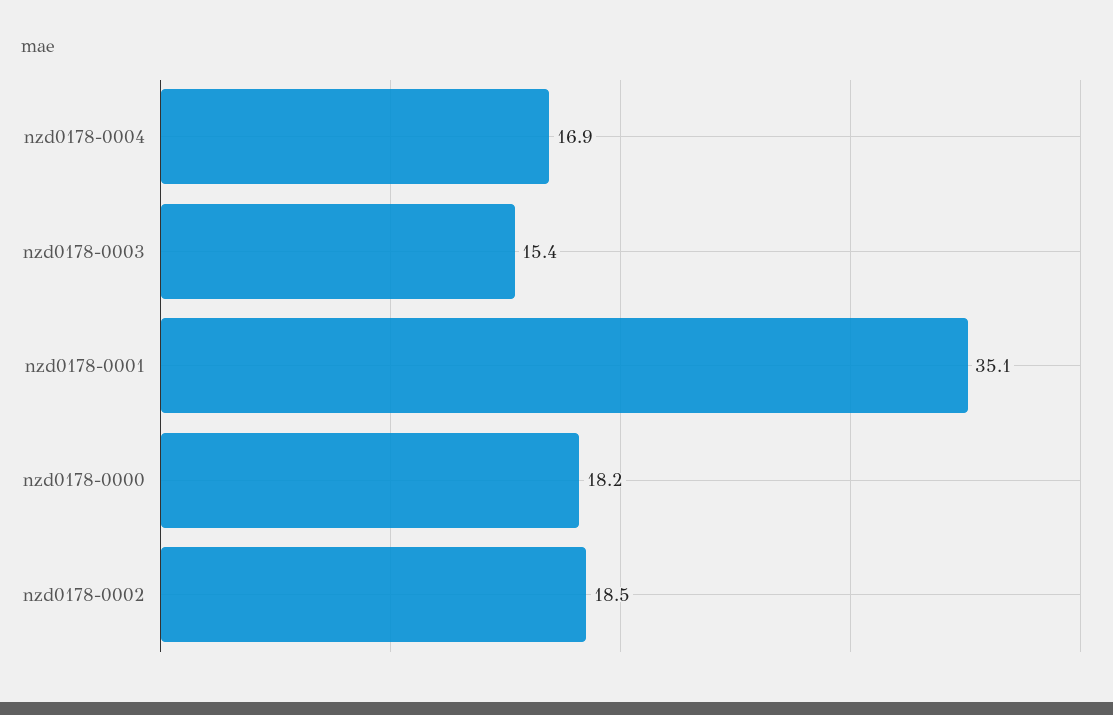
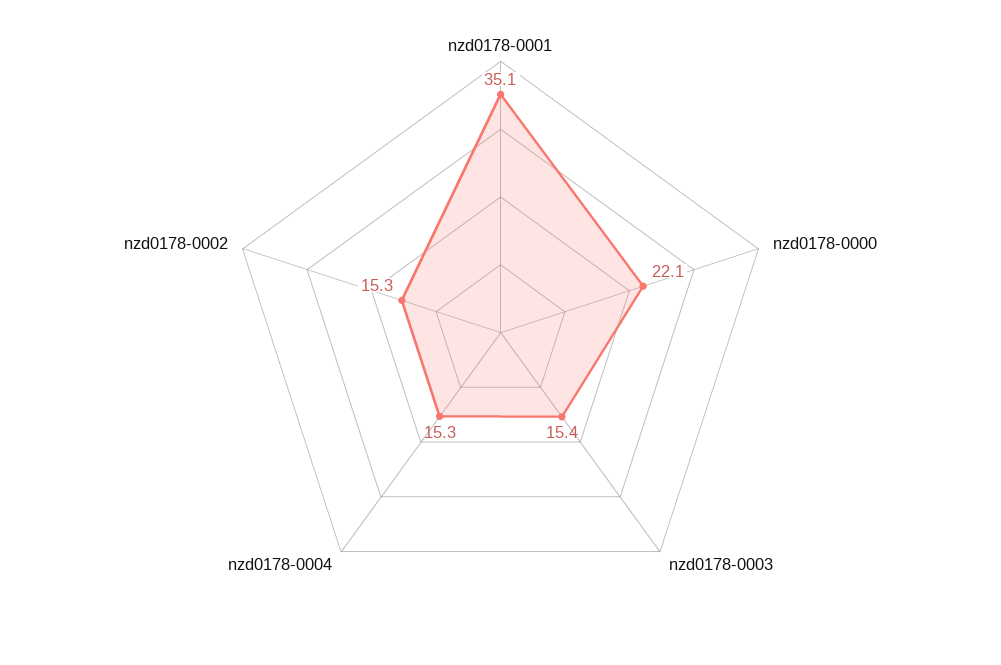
nzd0178-0004: 16.9 -> 15.3
nzd0178-0000: 18.2 -> 22.1
nzd0178-0002: 18.5 -> 15.3

